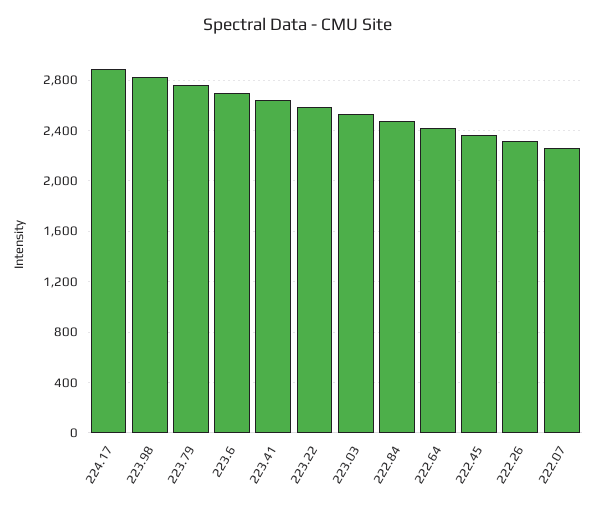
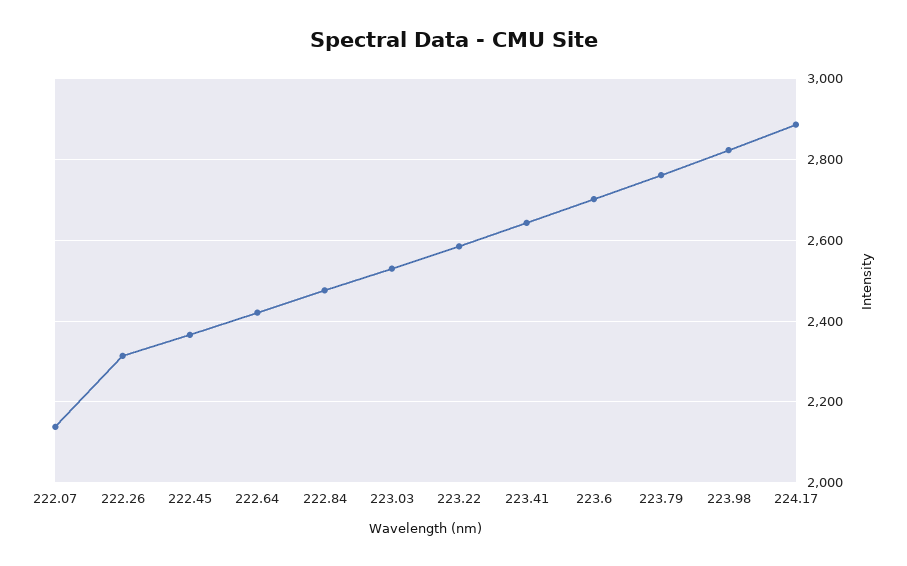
222.07: 2250 -> 2140

